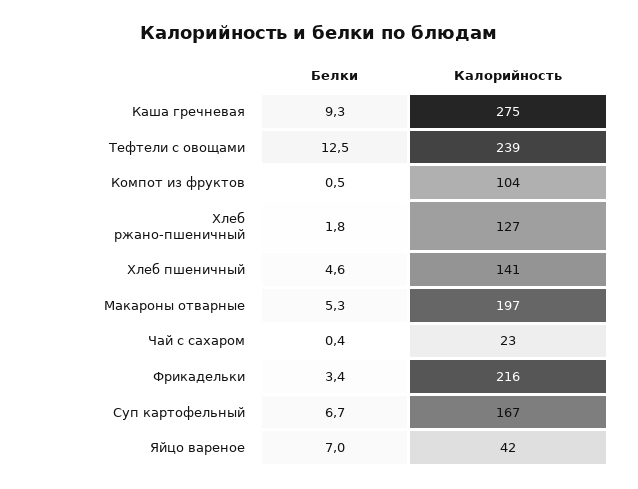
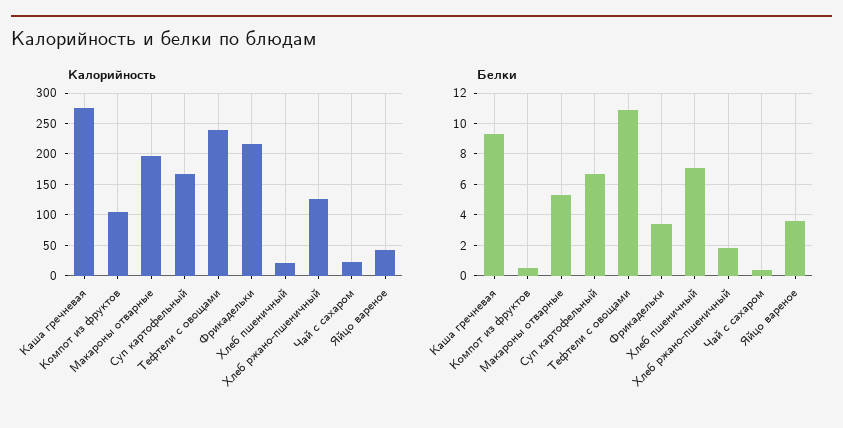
Белки, Тефтели с овощами: 12.5 -> 11
Белки, Хлеб пшеничный: 4.6 -> 7
Калорийность, Хлеб пшеничный: 141 -> 20
Белки, Яйцо вареное: 7 -> 3.5

